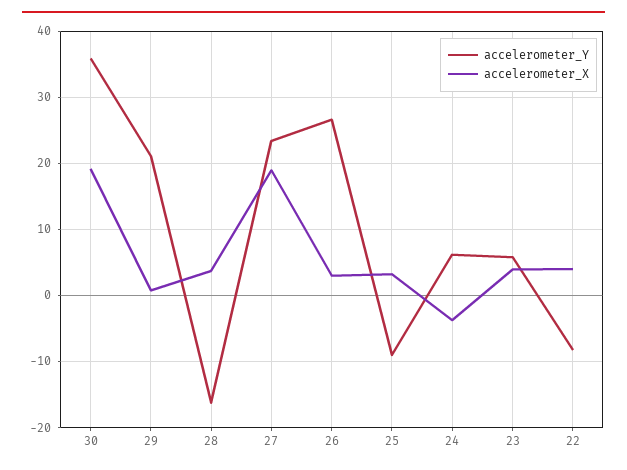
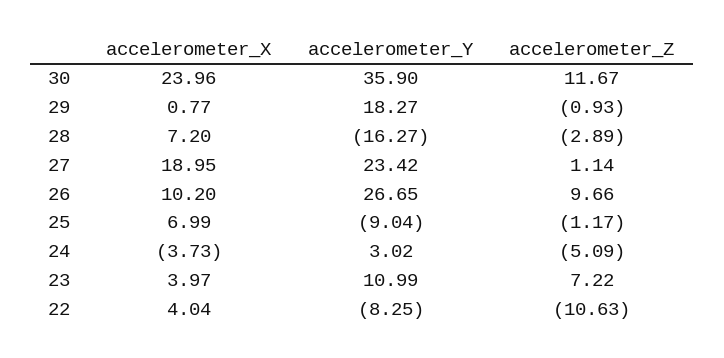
accelerometer_X, 30: 19 -> 23.96
accelerometer_Y, 29: 21 -> 18.27
accelerometer_X, 28: 4 -> 7.2
accelerometer_X, 26: 3 -> 10.2
accelerometer_X, 25: 3 -> 6.99
accelerometer_Y, 24: 6 -> 3.02
accelerometer_Y, 23: 6 -> 10.99
accelerometer_Z, 30: none -> 11.67
accelerometer_Z, 29: none -> -0.93
accelerometer_Z, 28: none -> -2.89
accelerometer_Z, 27: none -> 1.14
accelerometer_Z, 26: none -> 9.66
accelerometer_Z, 25: none -> -1.17
accelerometer_Z, 24: none -> -5.09
accelerometer_Z, 23: none -> 7.22
accelerometer_Z, 22: none -> -10.63

